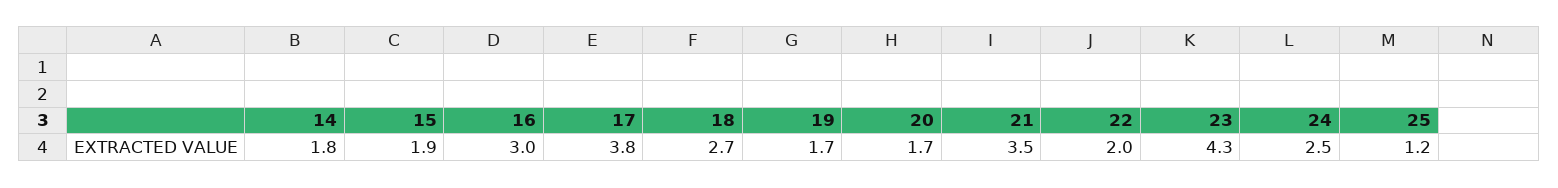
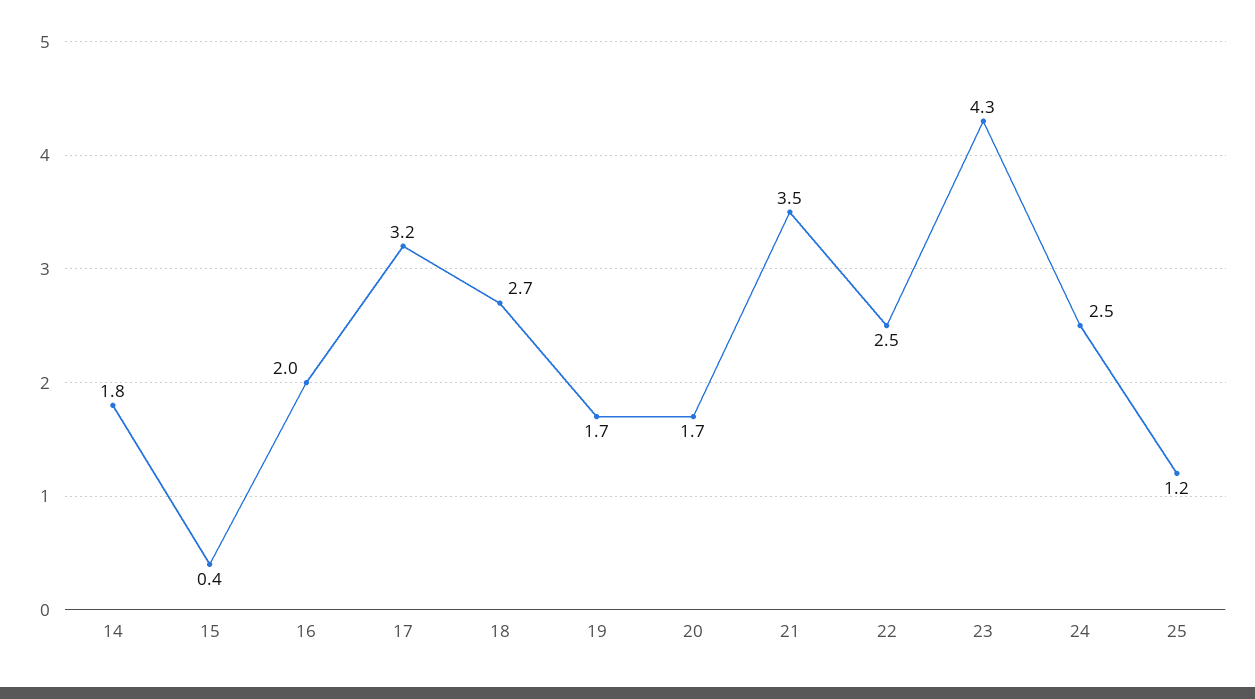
15: 1.9 -> 0.4
16: 3 -> 2
17: 3.8 -> 3.2
22: 2 -> 2.5

